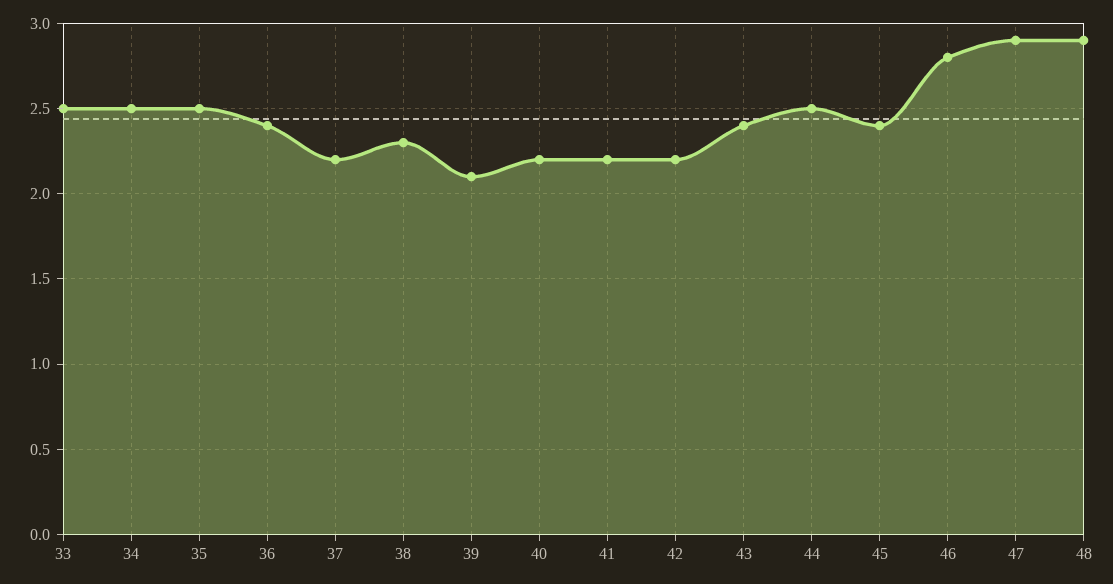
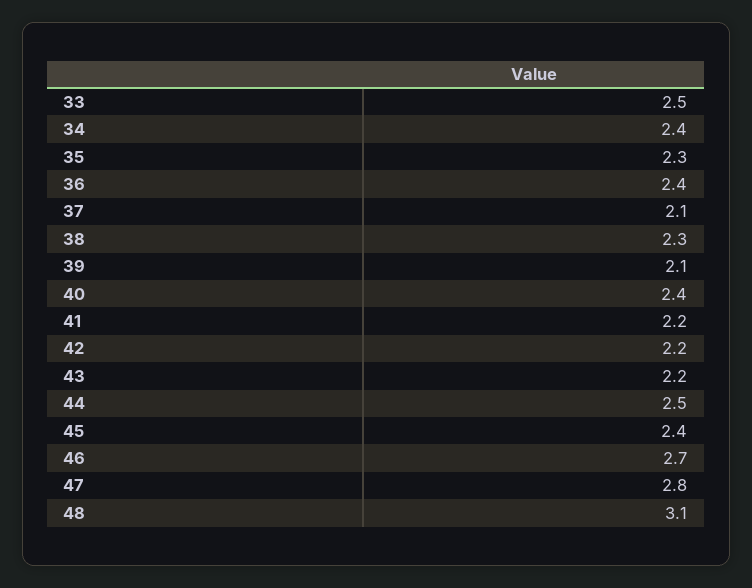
34: 2.5 -> 2.4
35: 2.5 -> 2.3
37: 2.2 -> 2.1
40: 2.2 -> 2.4
43: 2.4 -> 2.2
46: 2.8 -> 2.7
47: 2.9 -> 2.8
48: 2.9 -> 3.1

